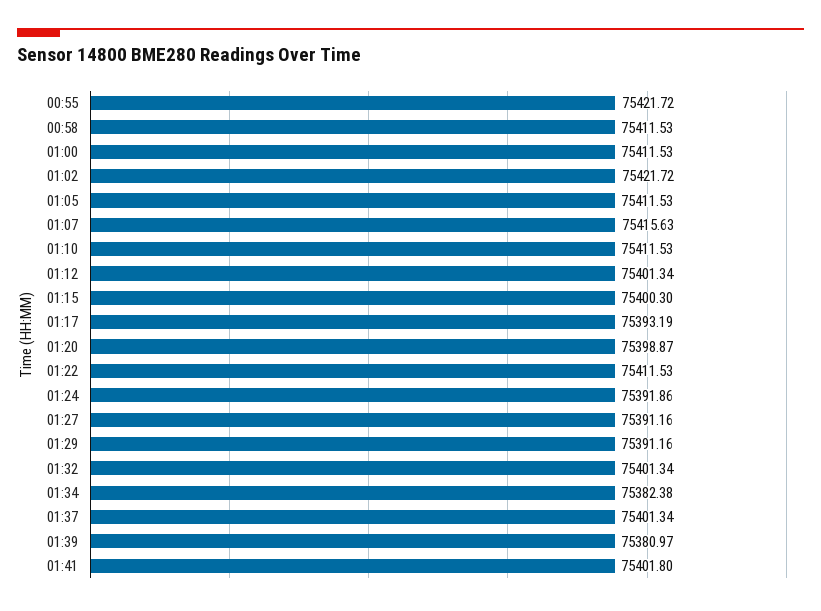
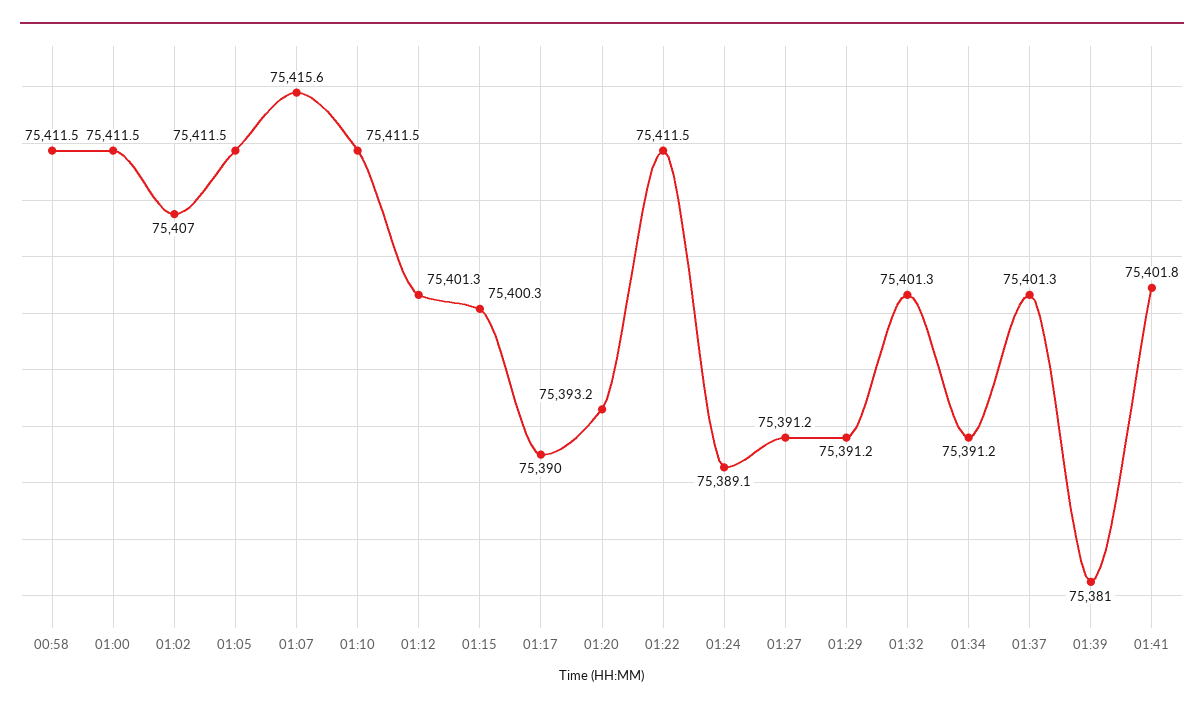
00:55: 75421.72 -> none
01:02: 75421.72 -> 75407
01:17: 75393.19 -> 75390
01:20: 75398.87 -> 75393.2
01:24: 75391.86 -> 75389.1
01:34: 75382.38 -> 75391.2

